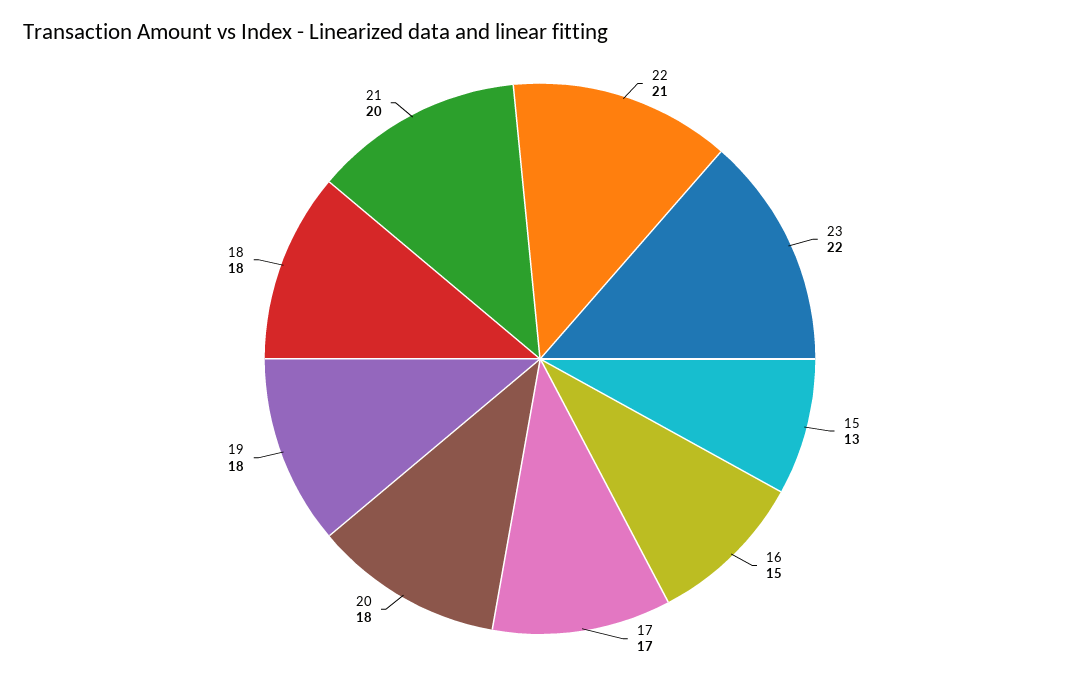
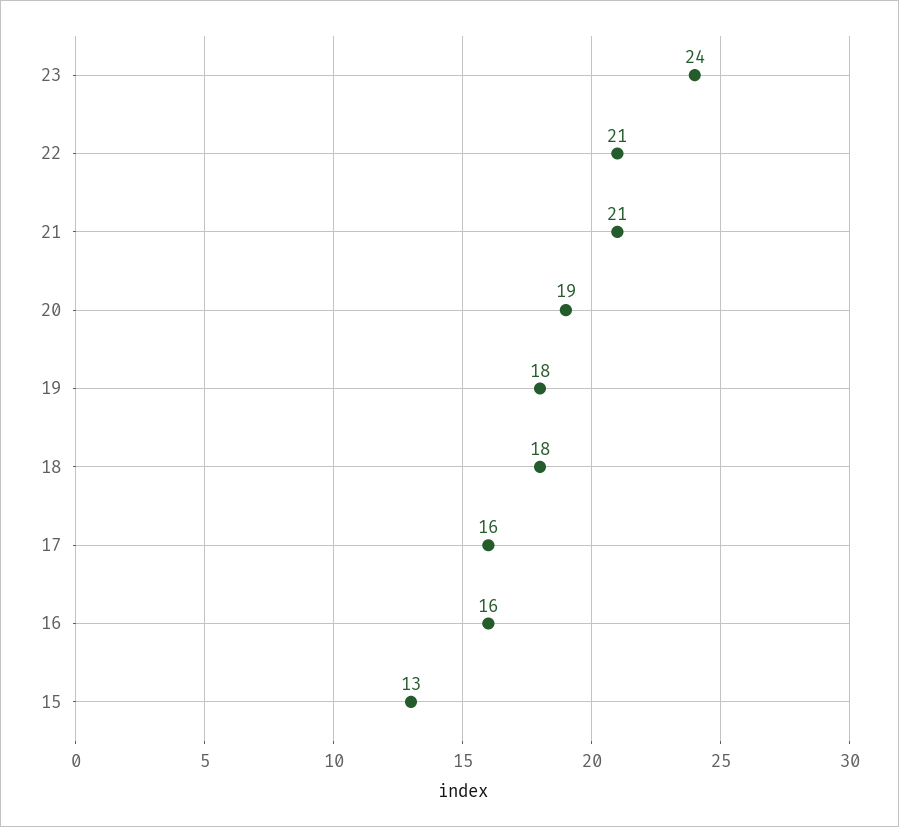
23: 22 -> 24
16: 15 -> 16
17: 17 -> 16
20: 18 -> 19
21: 20 -> 21

